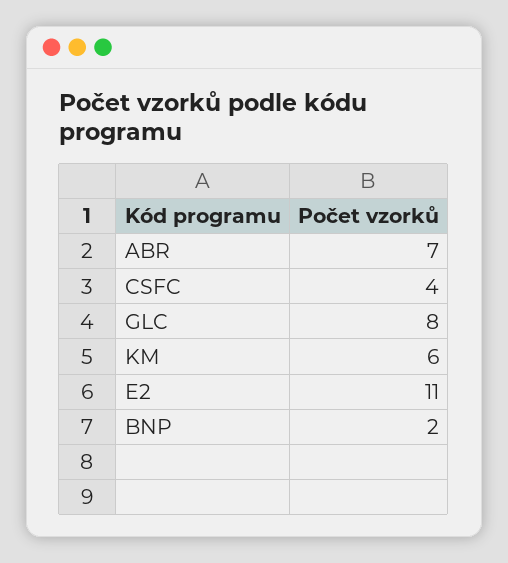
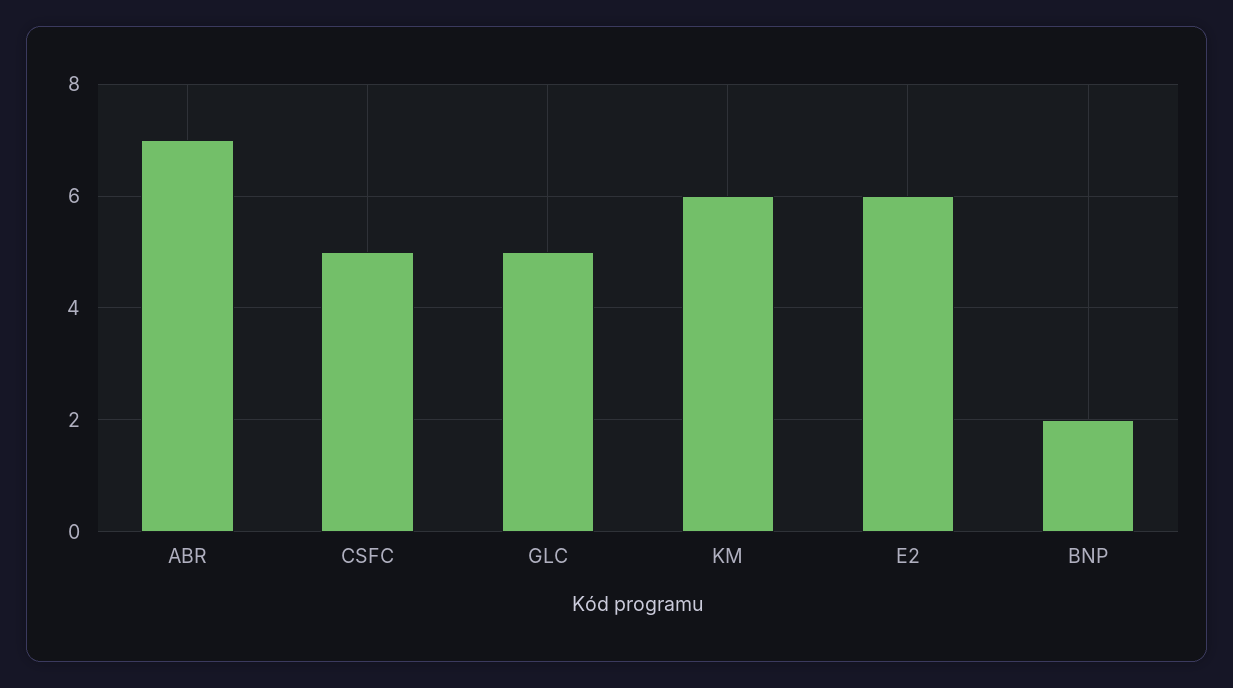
CSFC: 4 -> 5
GLC: 8 -> 5
E2: 11 -> 6

